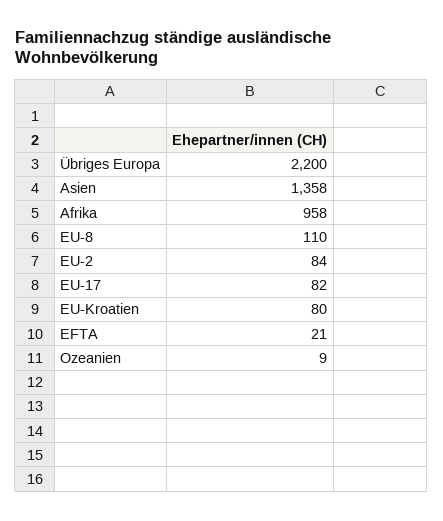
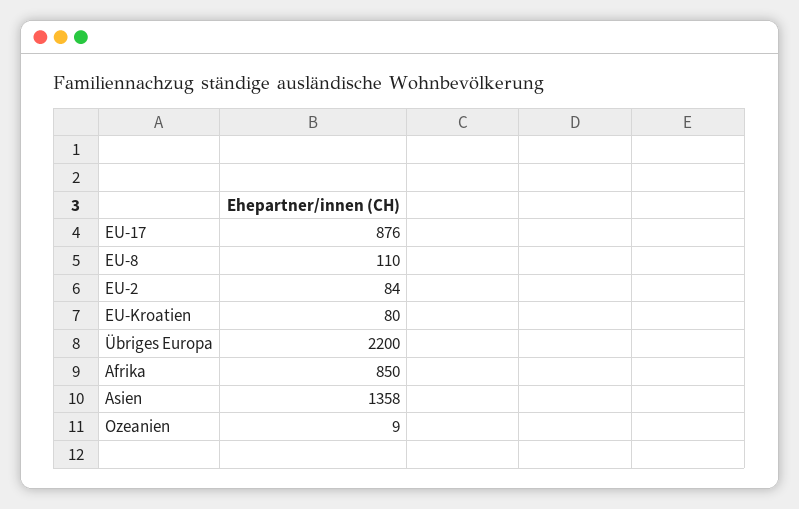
Afrika: 958 -> 850
EU-17: 82 -> 876
EFTA: 21 -> none

